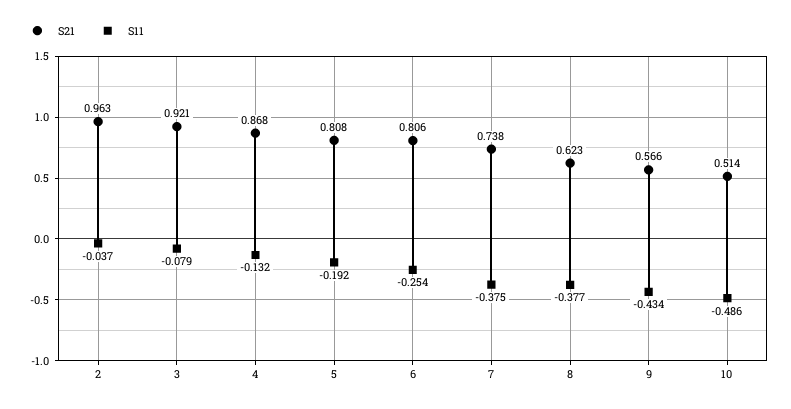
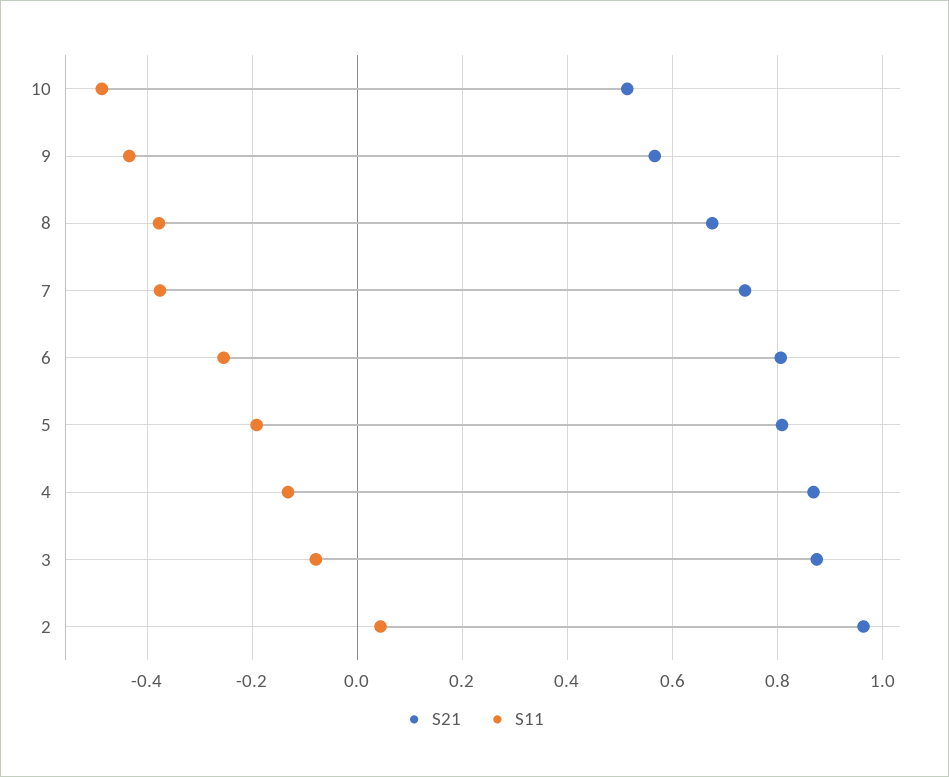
S11, 2: -0.037 -> 0.04
S21, 3: 0.921 -> 0.88
S21, 8: 0.623 -> 0.68

